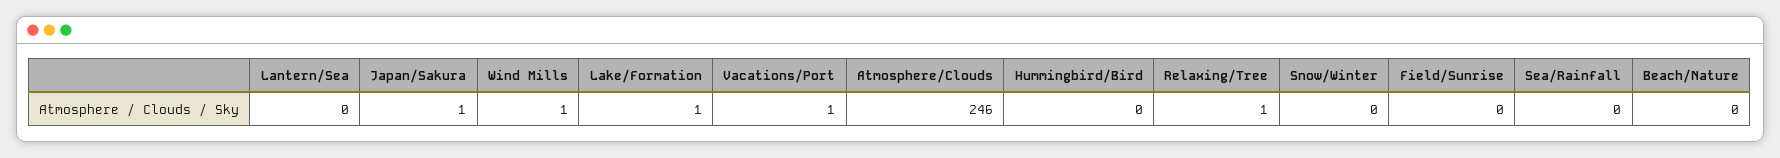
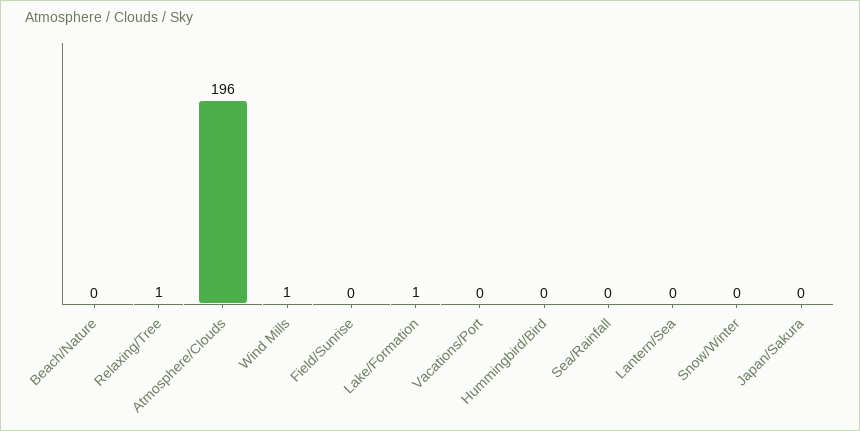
Japan/Sakura: 1 -> 0
Vacations/Port: 1 -> 0
Atmosphere/Clouds: 246 -> 196

